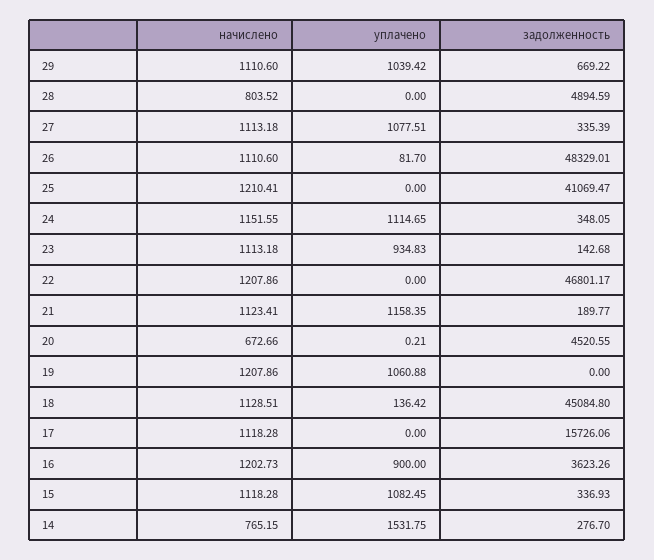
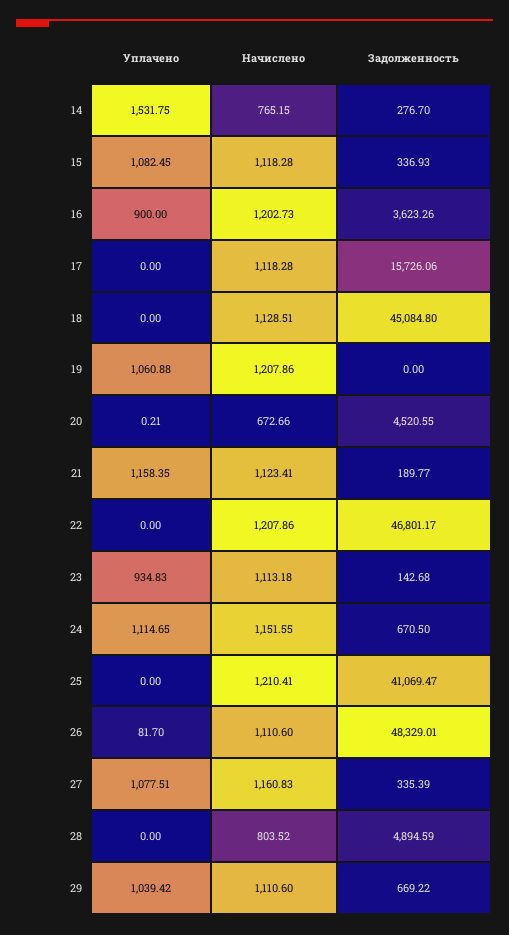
начислено, 27: 1113.18 -> 1160.83
задолженность, 24: 348.05 -> 670.5
уплачено, 18: 136.42 -> 0

